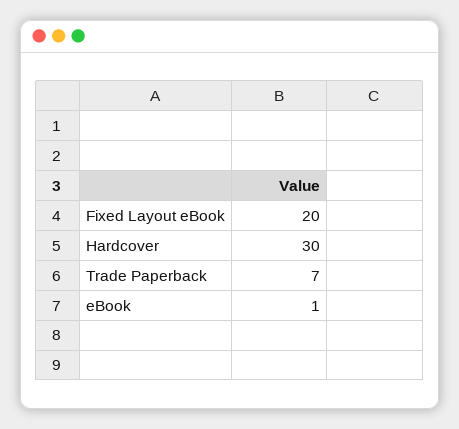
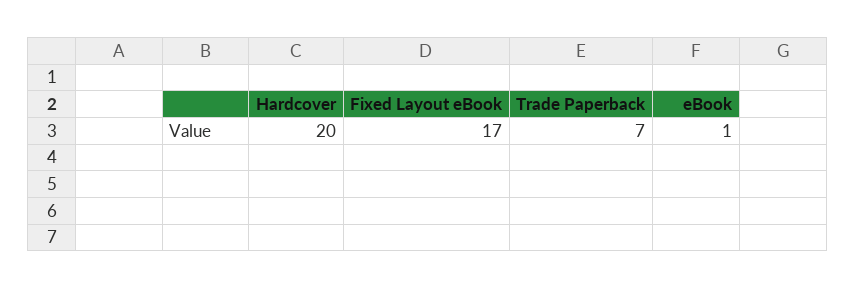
Fixed Layout eBook: 20 -> 17
Hardcover: 30 -> 20

